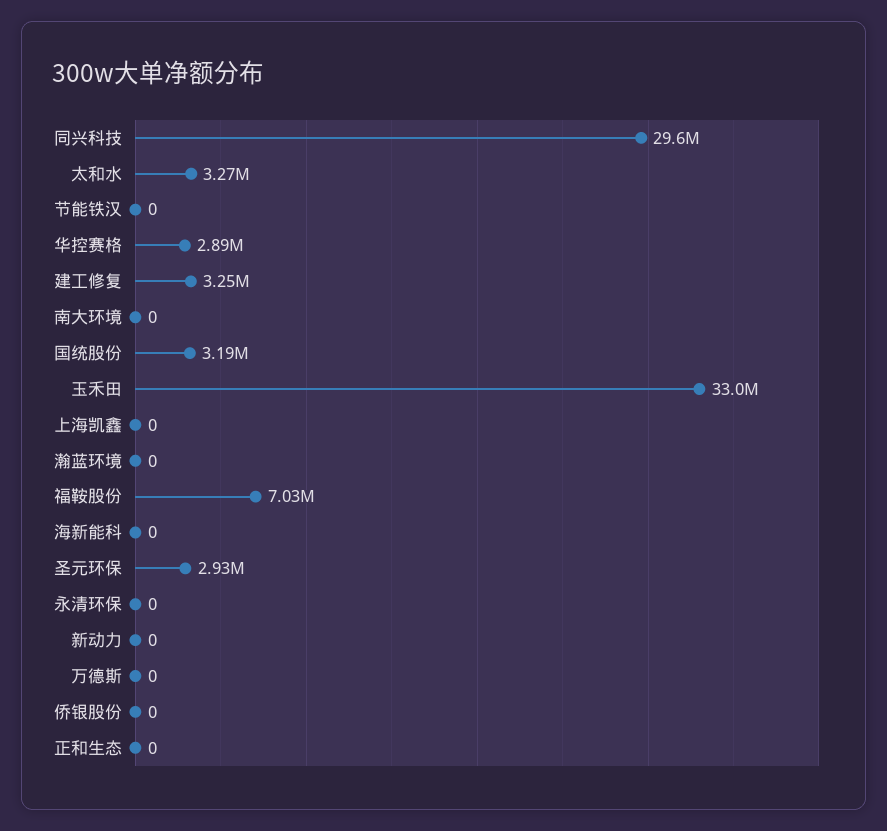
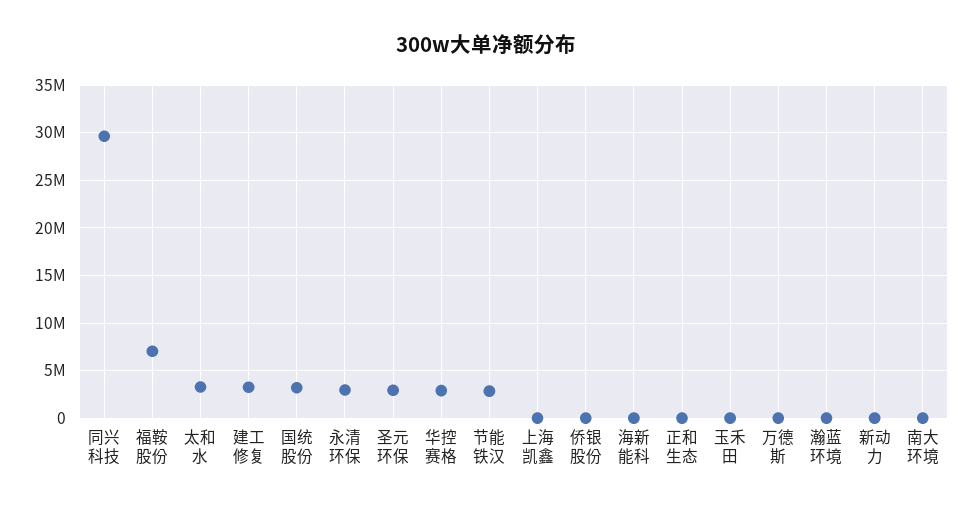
节能铁汉: 0 -> 3000000
玉禾田: 33000000 -> 0
永清环保: 0 -> 3000000

